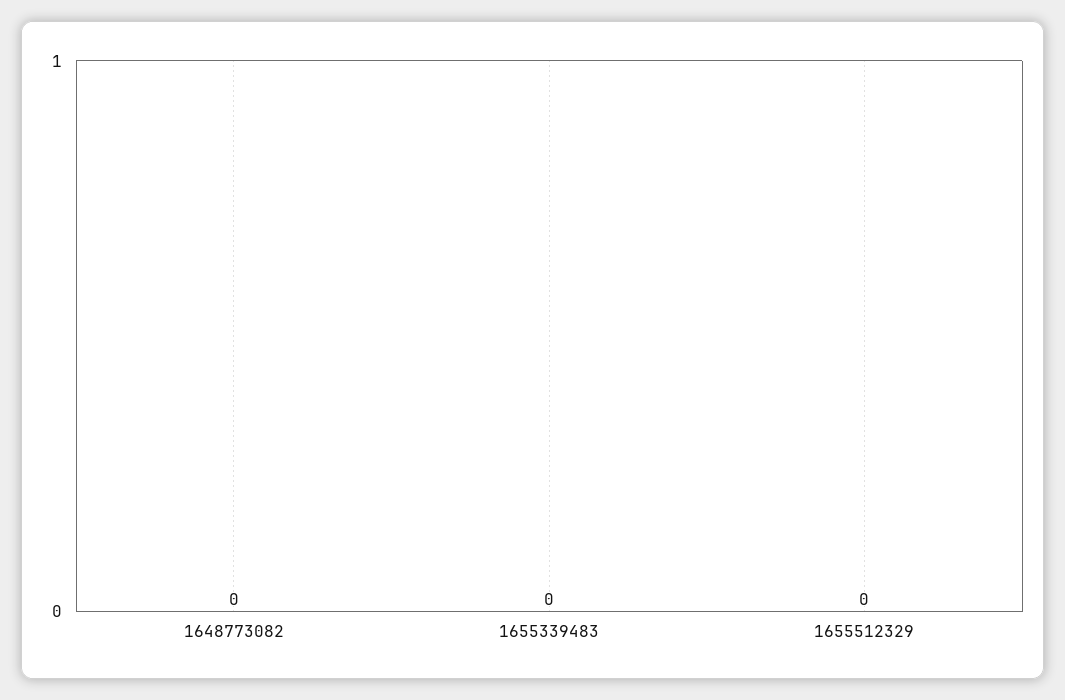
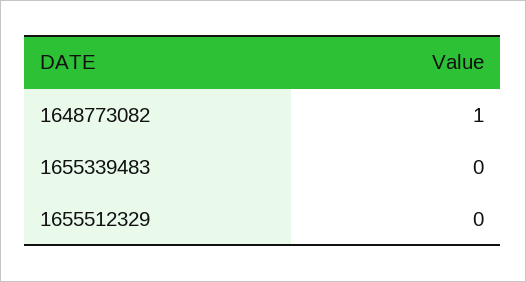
1648773082: 0 -> 1

